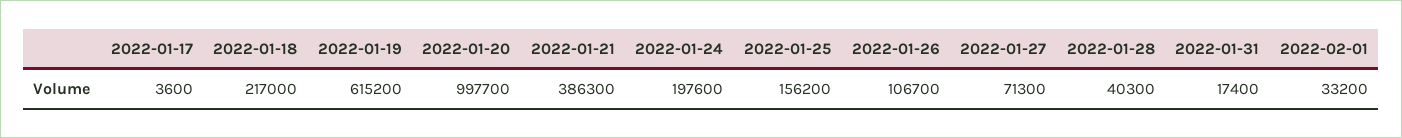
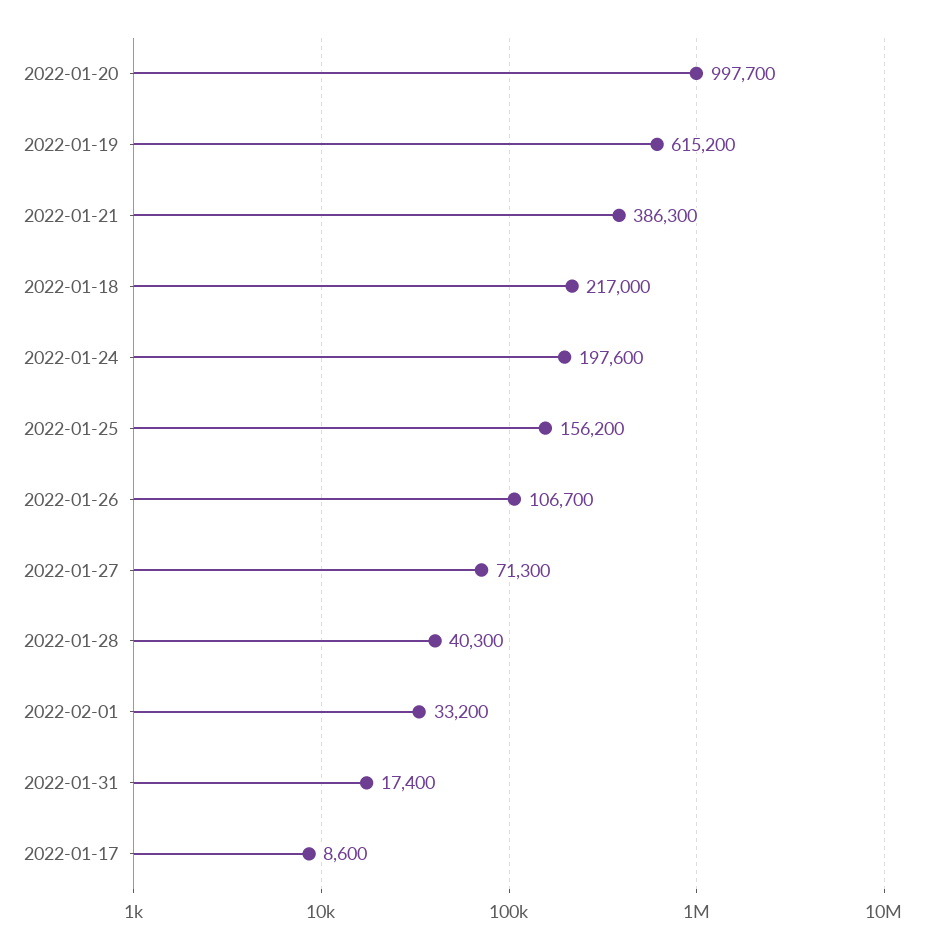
2022-01-17: 3600 -> 8600

